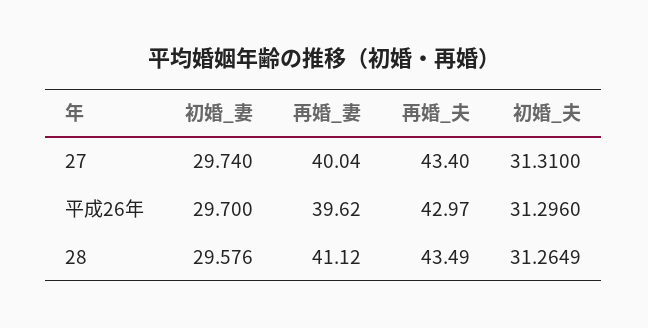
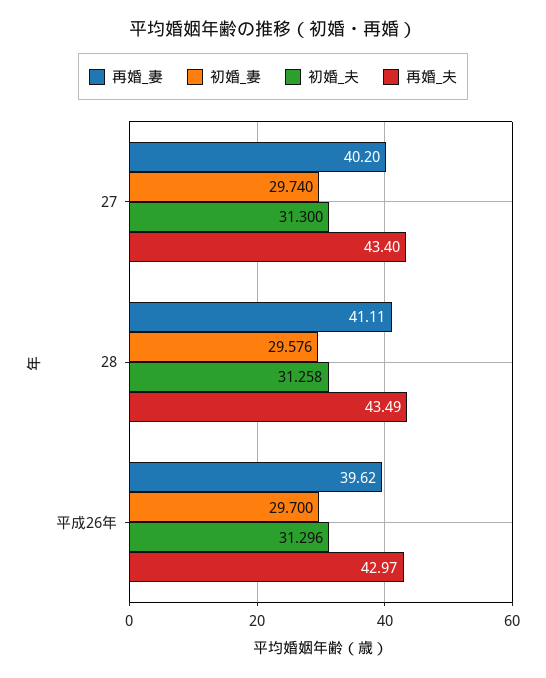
再婚_妻, 27: 40.04 -> 40.2
初婚_夫, 27: 31.31 -> 31.3
再婚_妻, 28: 41.12 -> 41.11
初婚_夫, 28: 31.2649 -> 31.258

